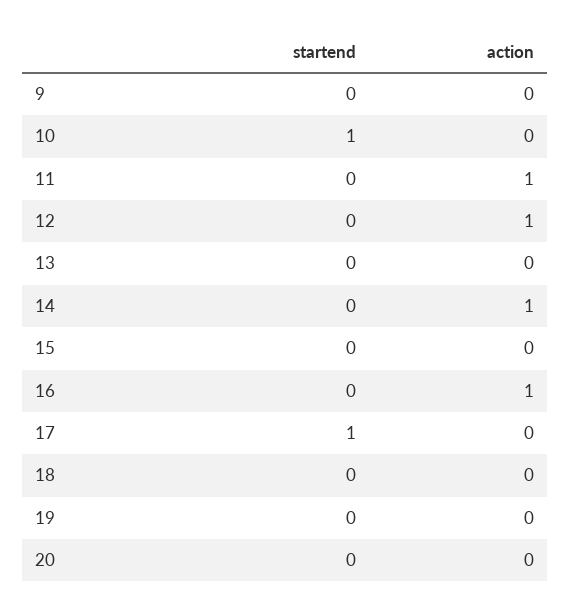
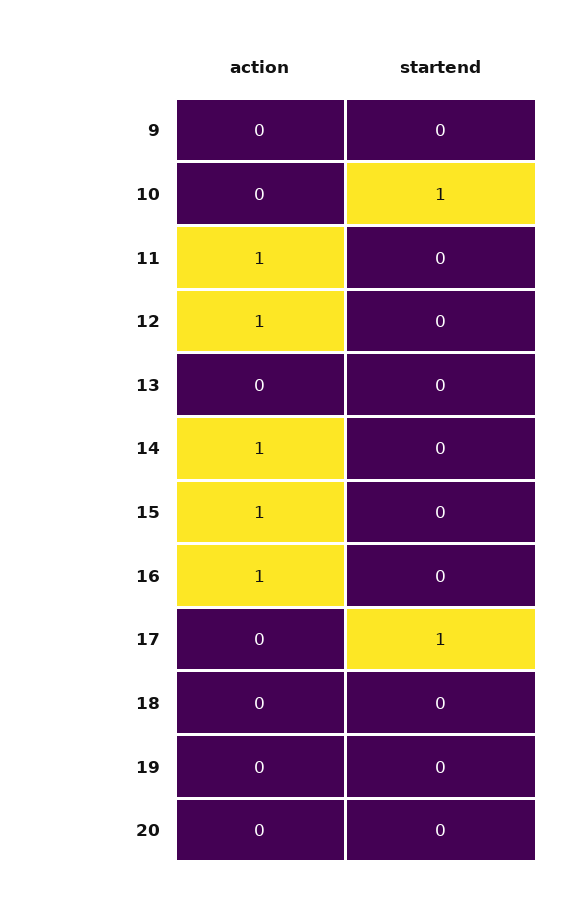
action, 15: 0 -> 1

